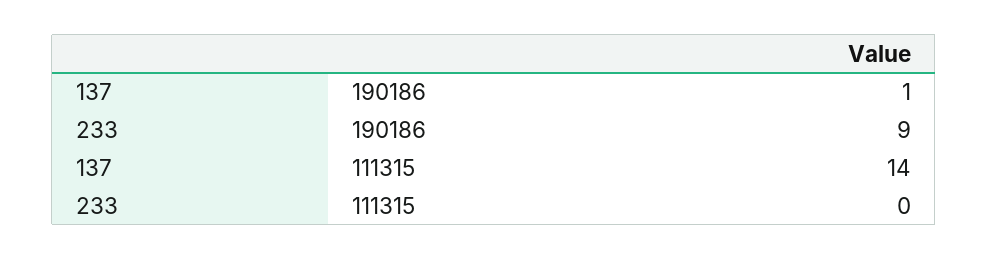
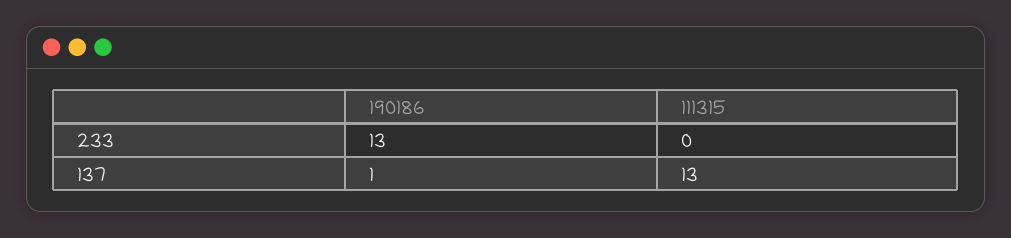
233, 190186: 9 -> 13
137, 111315: 14 -> 13

